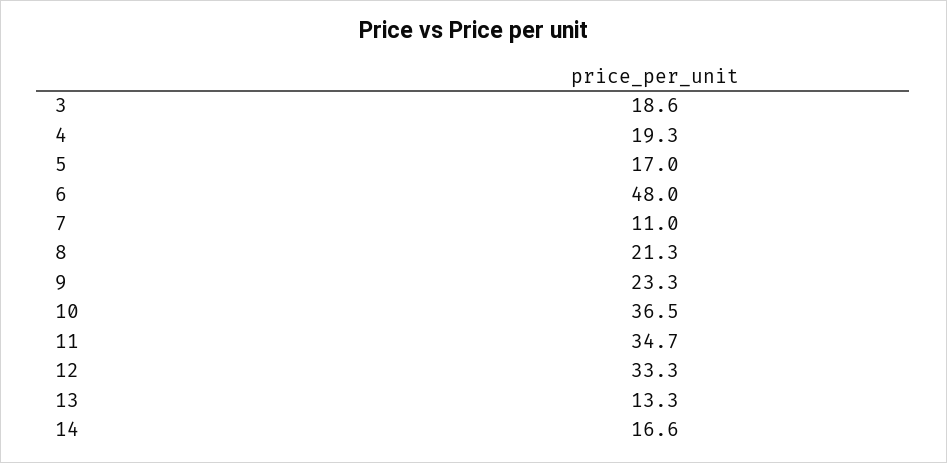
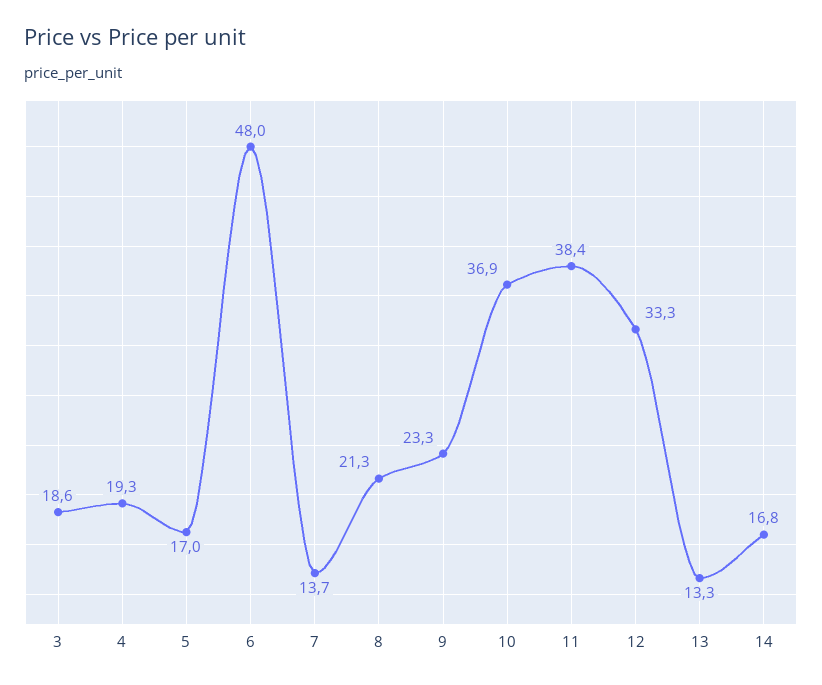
7: 11 -> 13.7
10: 36.5 -> 36.9
11: 34.7 -> 38.4
14: 16.6 -> 16.8

